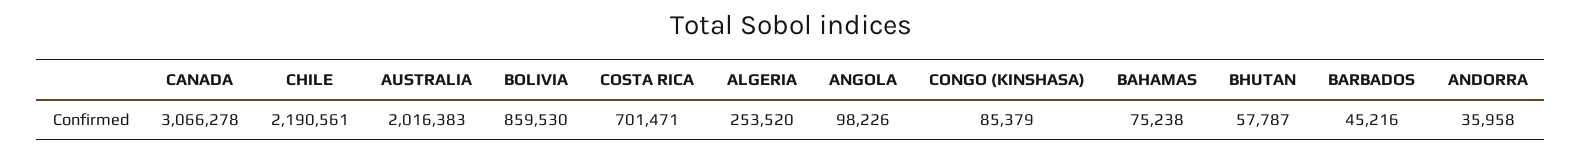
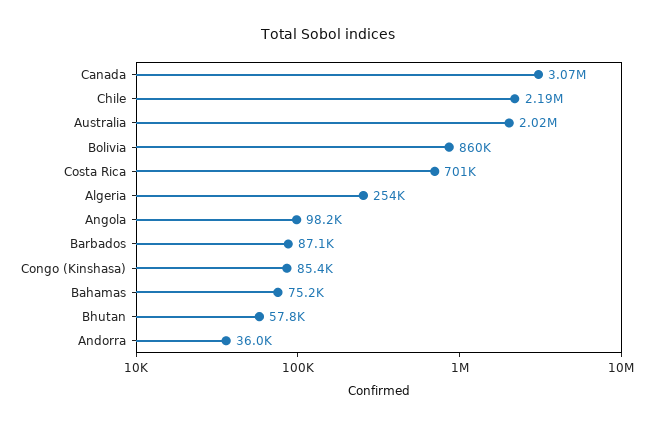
BARBADOS: 45216 -> 87100

